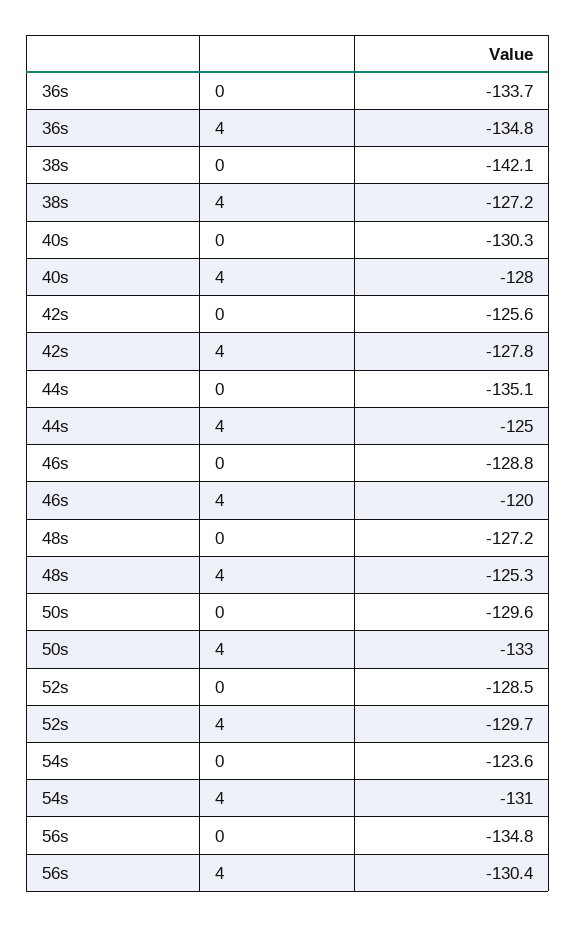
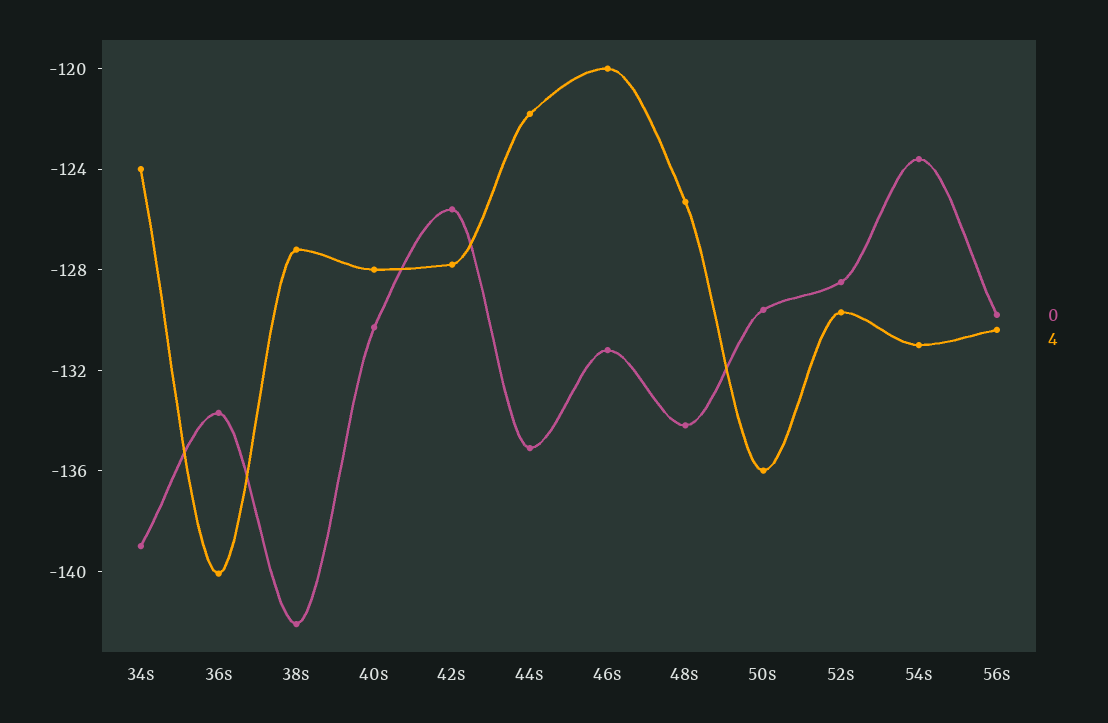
4, 36s: -134.8 -> -140
4, 44s: -125 -> -122
0, 46s: -128.8 -> -131
0, 48s: -127.2 -> -134
4, 50s: -133 -> -136
0, 56s: -134.8 -> -130
0, 34s: none -> -139
4, 34s: none -> -124

